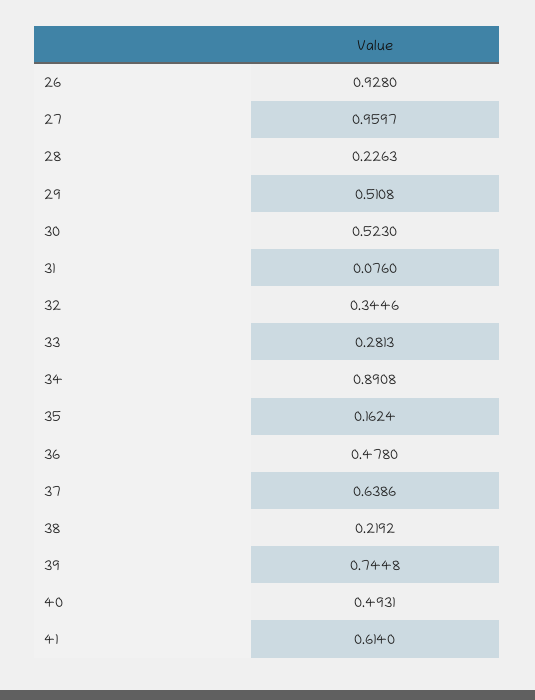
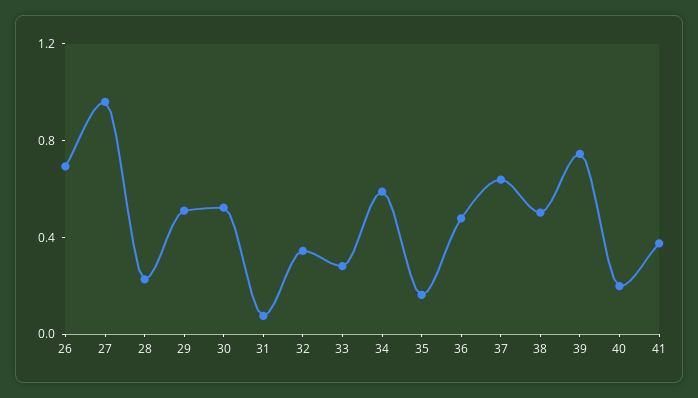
26: 0.928 -> 0.7
34: 0.8908 -> 0.6
38: 0.2192 -> 0.5
40: 0.4931 -> 0.2
41: 0.614 -> 0.4

